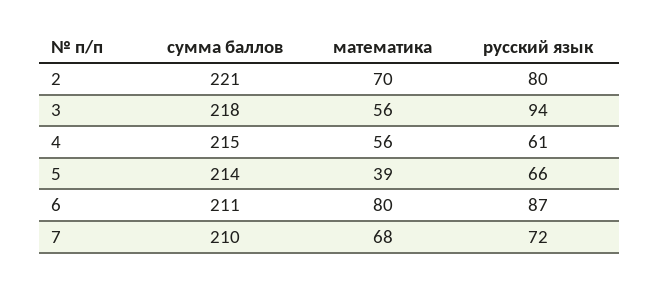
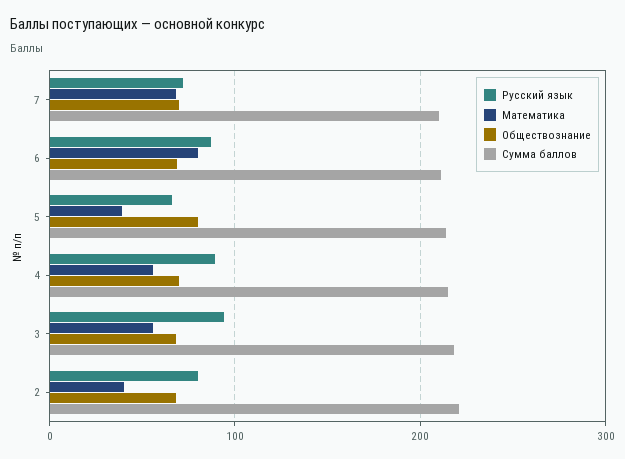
математика, 2: 70 -> 40
русский язык, 4: 61 -> 90
Обществознание, 7: none -> 70
Обществознание, 6: none -> 70
Обществознание, 5: none -> 80
Обществознание, 4: none -> 70
Обществознание, 3: none -> 70
Обществознание, 2: none -> 70

